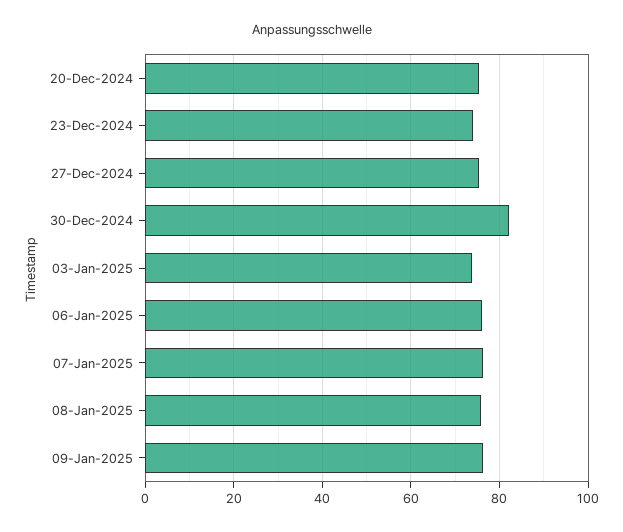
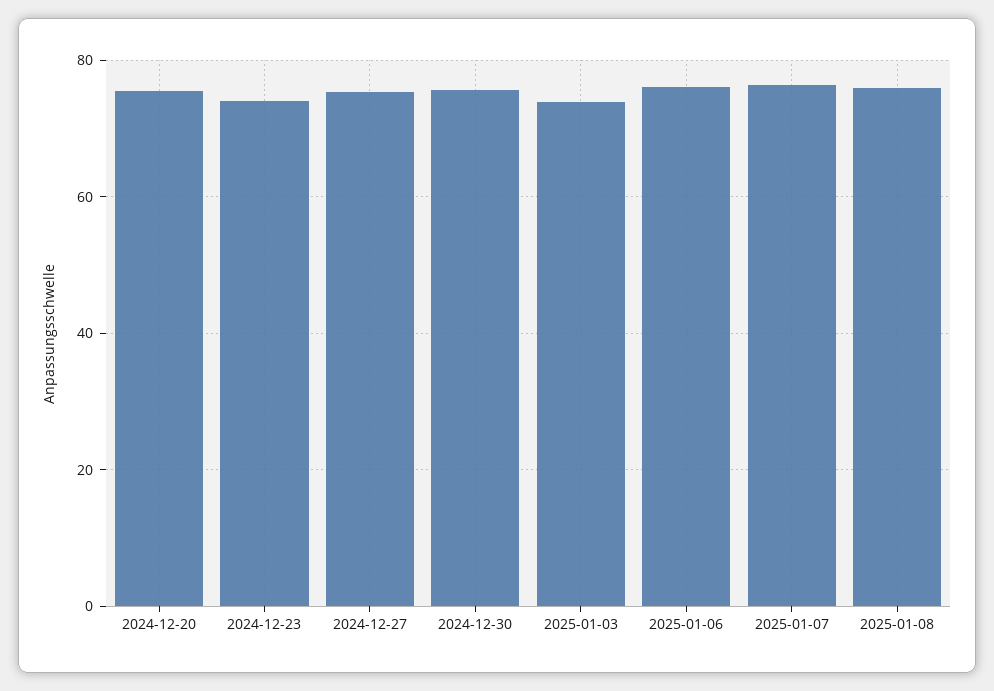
30-Dec-2024: 82 -> 76
09-Jan-2025: 76 -> none

